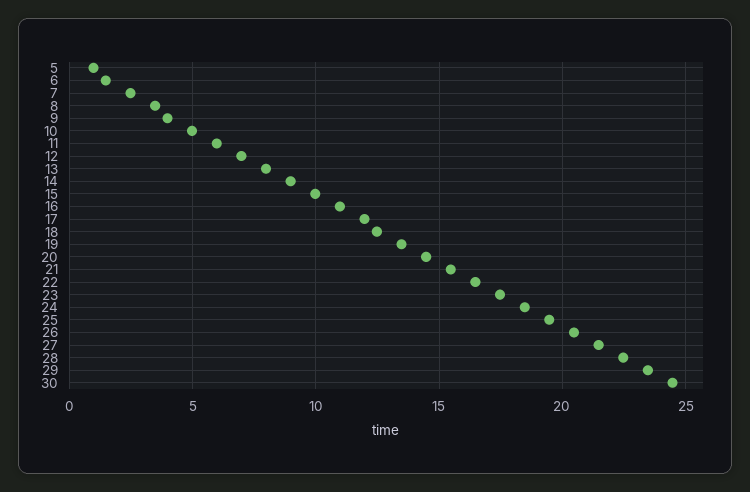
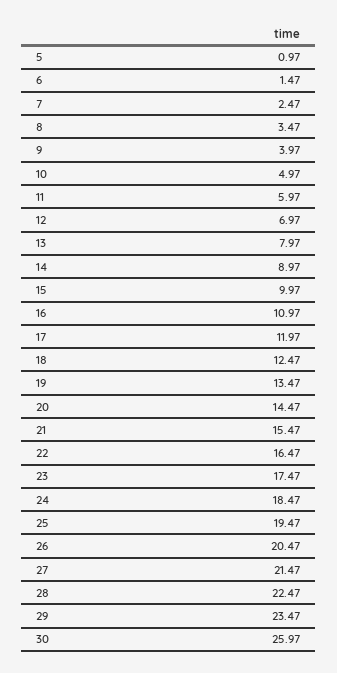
30: 24.5 -> 25.97

